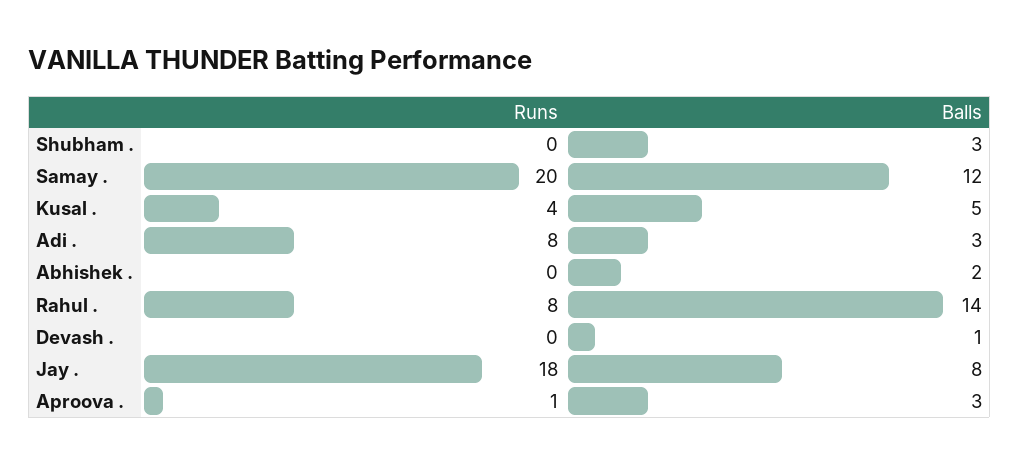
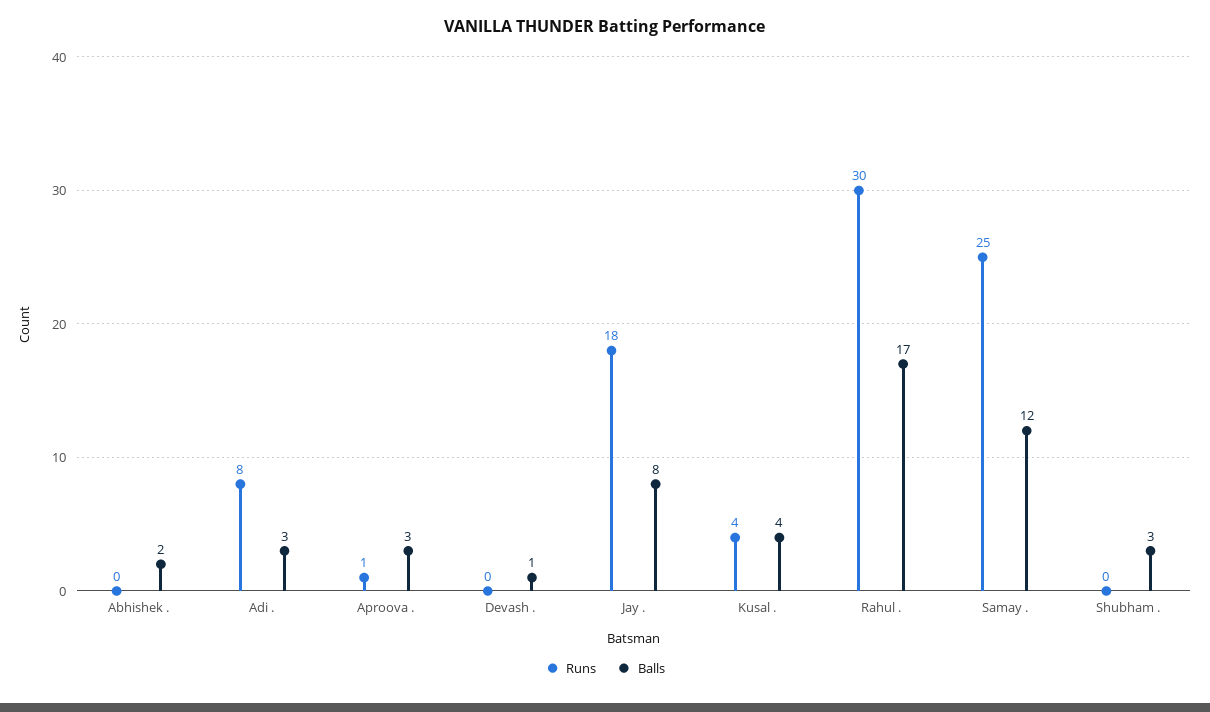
Runs, Samay .: 20 -> 25
Balls, Kusal .: 5 -> 4
Runs, Rahul .: 8 -> 30
Balls, Rahul .: 14 -> 17

